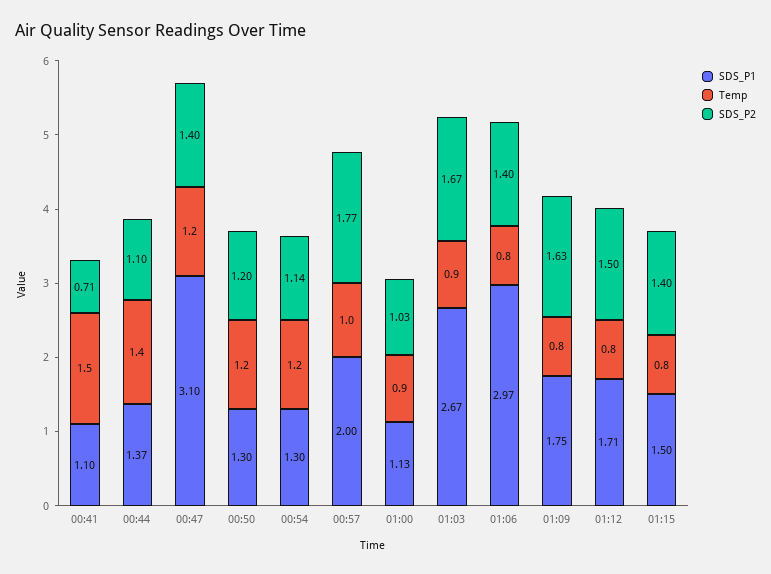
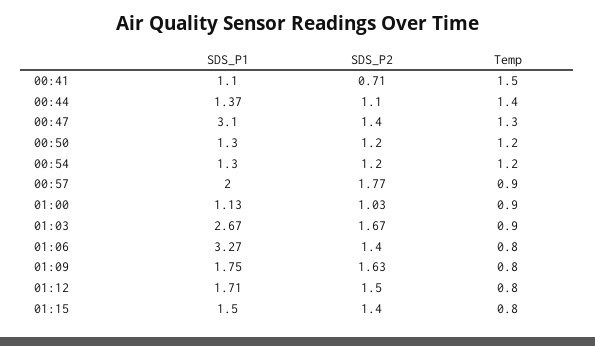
Temp, 00:47: 1.2 -> 1.3
SDS_P2, 00:54: 1.14 -> 1.2
Temp, 00:57: 1 -> 0.9
SDS_P1, 01:06: 2.97 -> 3.27

